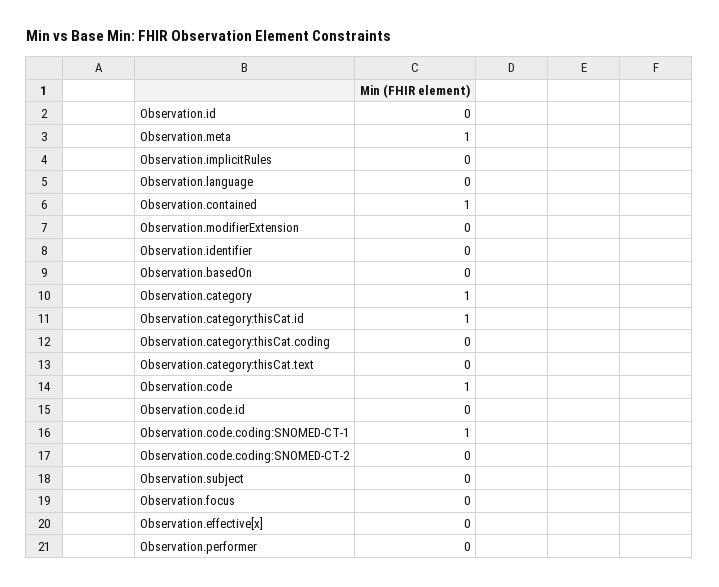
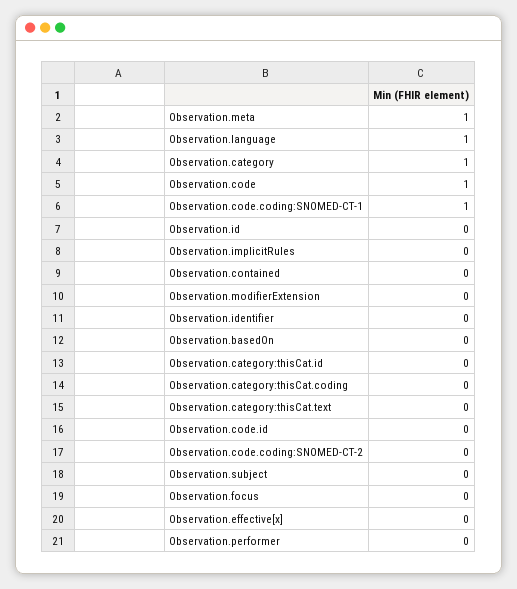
Observation.language: 0 -> 1
Observation.contained: 1 -> 0
Observation.category:thisCat.id: 1 -> 0

